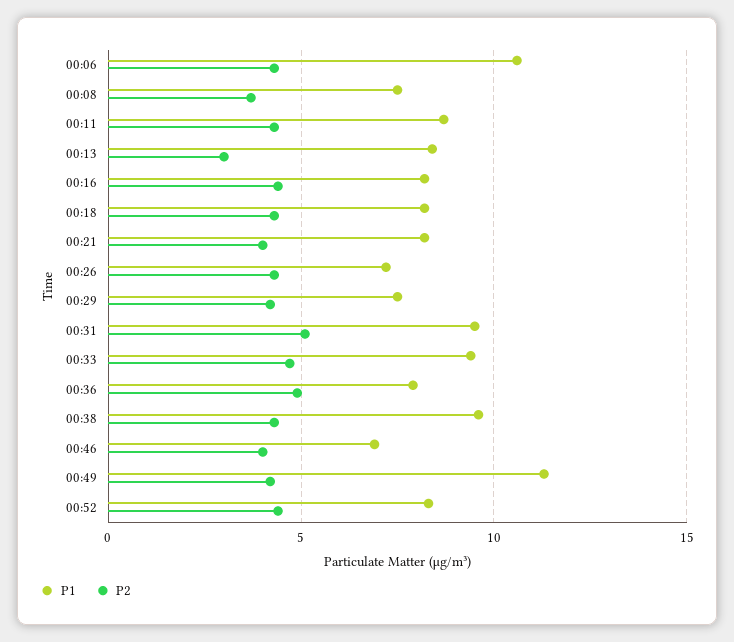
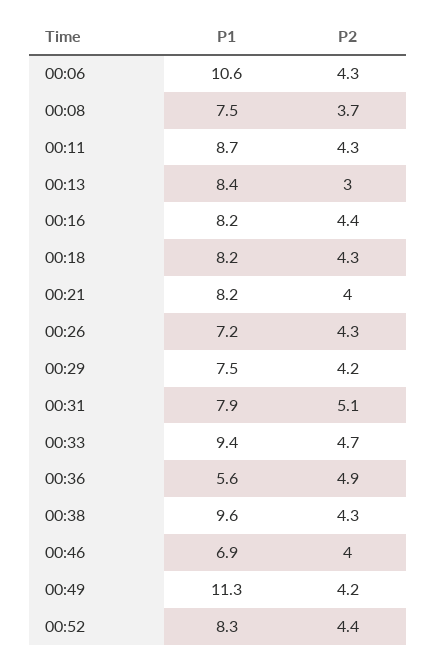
P1, 00:31: 9.5 -> 7.9
P1, 00:36: 8 -> 5.6

